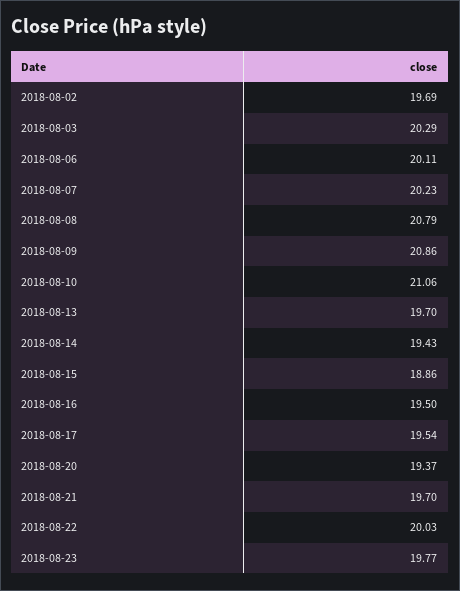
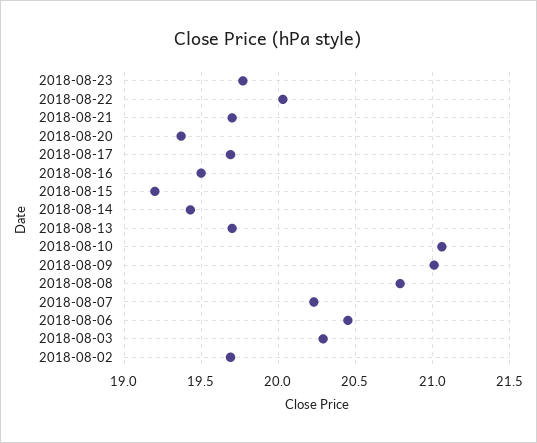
2018-08-06: 20.11 -> 20.45
2018-08-09: 20.86 -> 21
2018-08-15: 18.86 -> 19.2
2018-08-17: 19.54 -> 19.7

